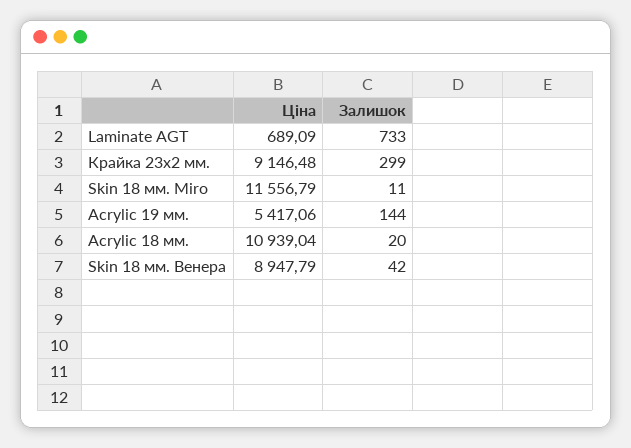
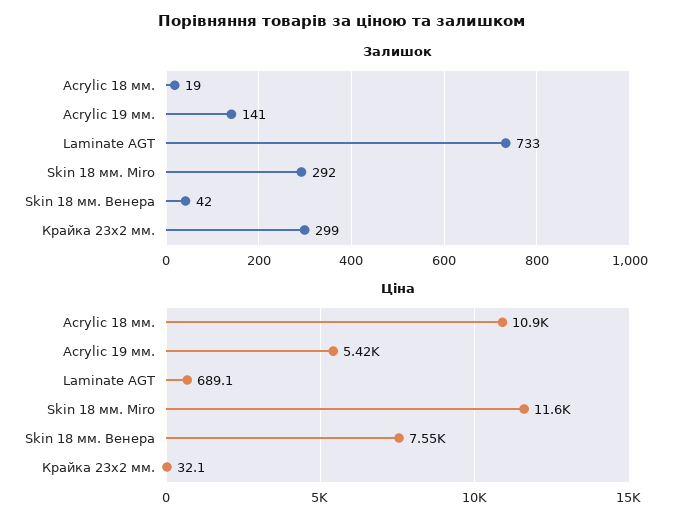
Ціна, Крайка 23x2 мм.: 9146.48 -> 32.1
Залишок, Skin 18 мм. Miro: 11 -> 292
Залишок, Acrylic 19 мм.: 144 -> 141
Залишок, Acrylic 18 мм.: 20 -> 19
Ціна, Skin 18 мм. Венера: 8947.79 -> 7550

